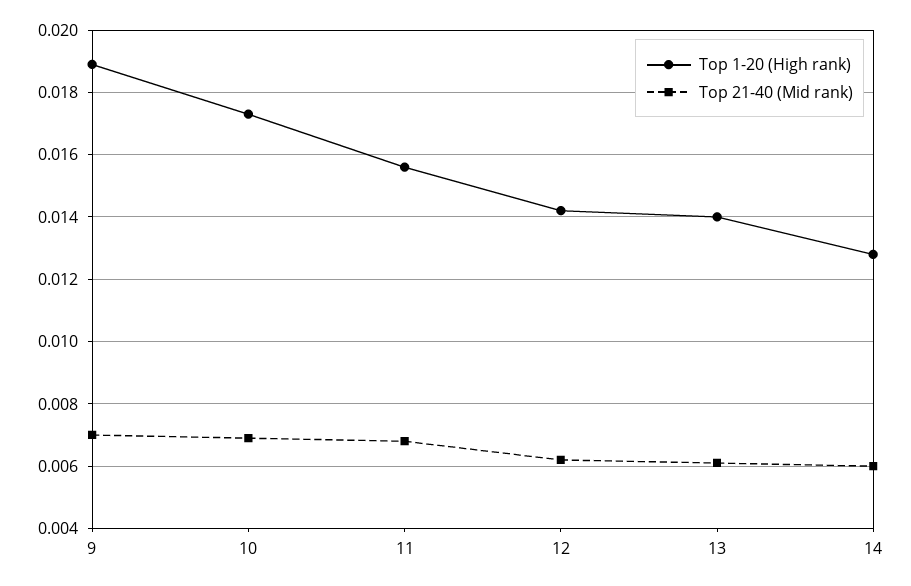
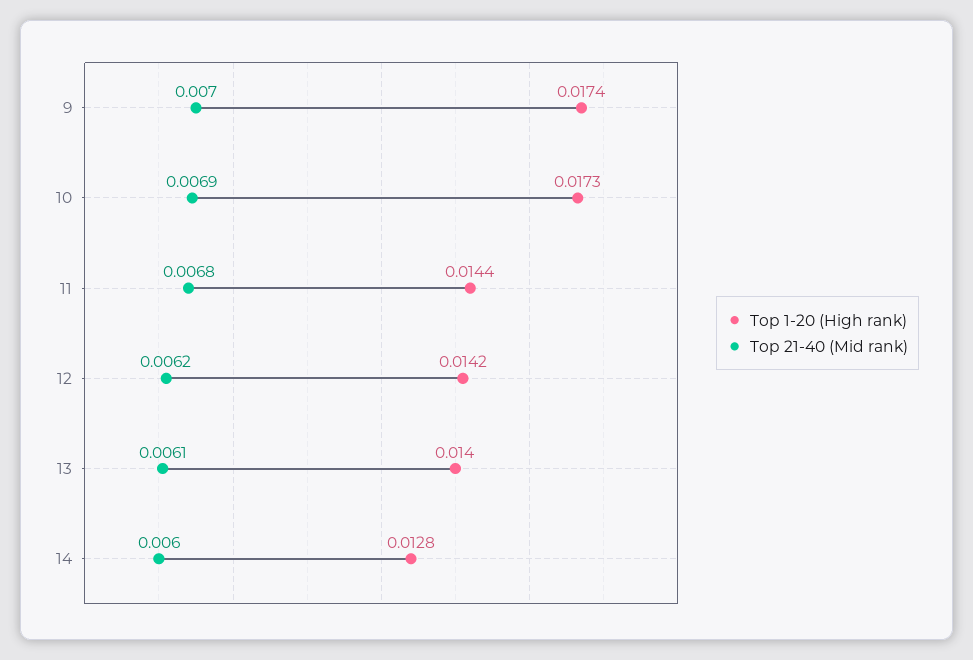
Top 1-20 (High rank), 9: 0.019 -> 0.0174
Top 1-20 (High rank), 11: 0.0155 -> 0.0144

